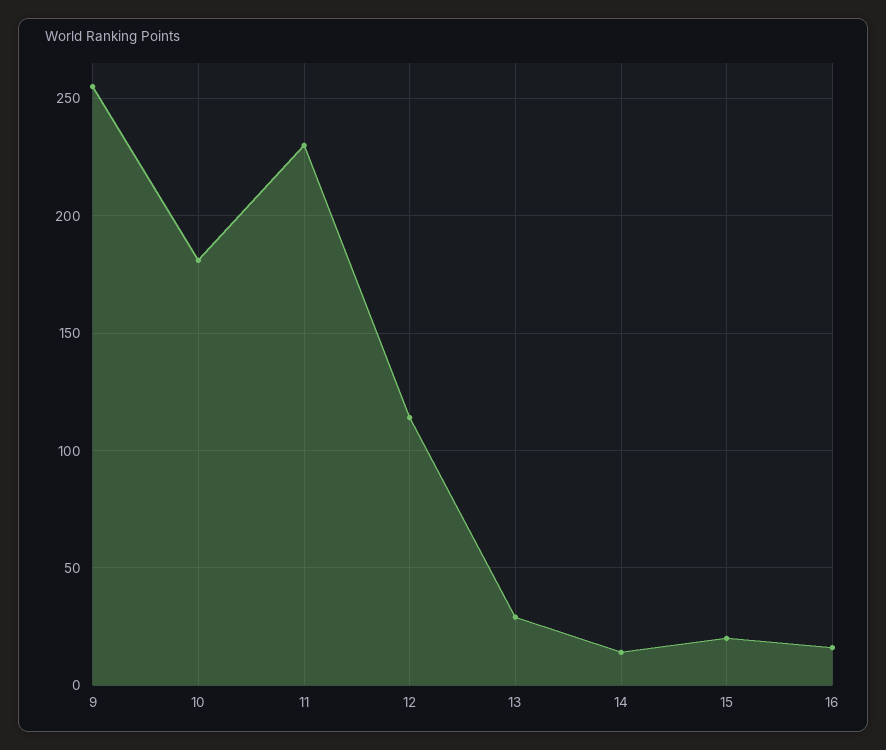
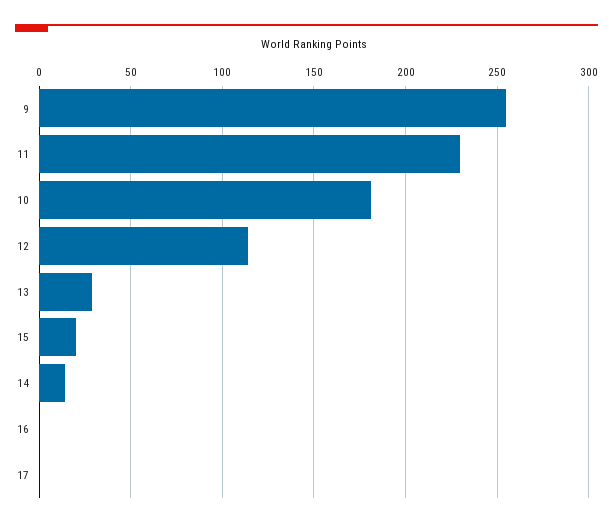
16: 15 -> 0
17: none -> 0

